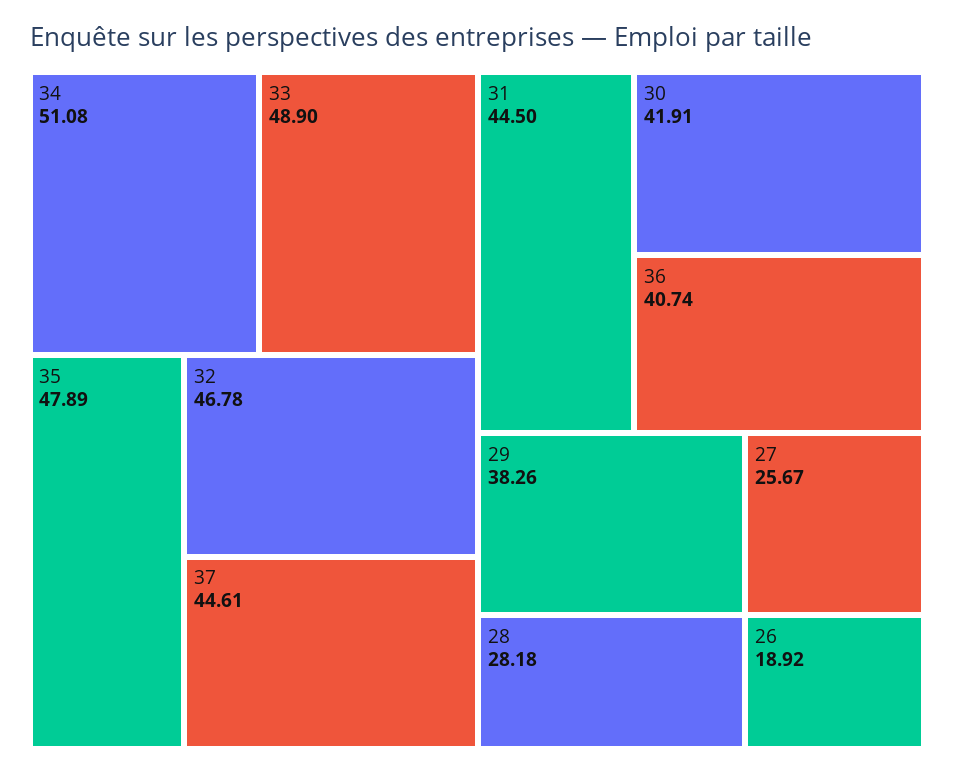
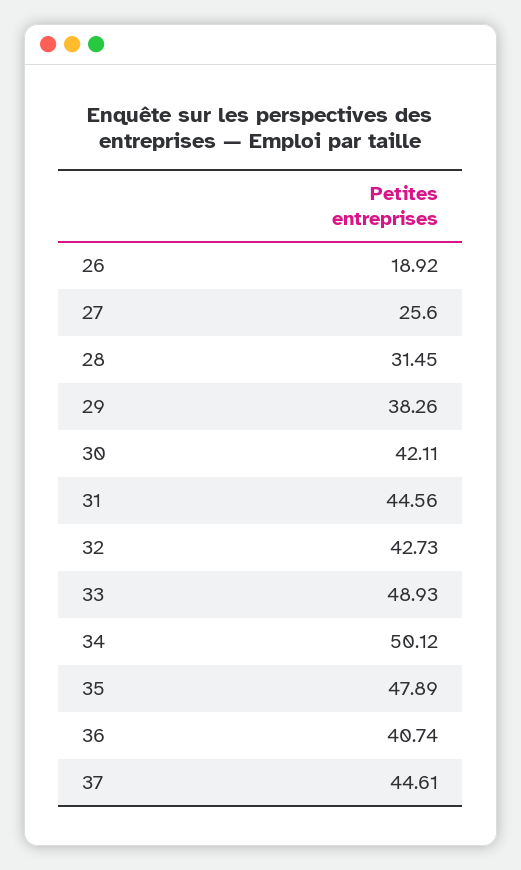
34: 51.08 -> 50.12
33: 48.9 -> 48.93
32: 46.78 -> 42.73
31: 44.5 -> 44.56
30: 41.91 -> 42.11
28: 28.18 -> 31.45
27: 25.67 -> 25.6

